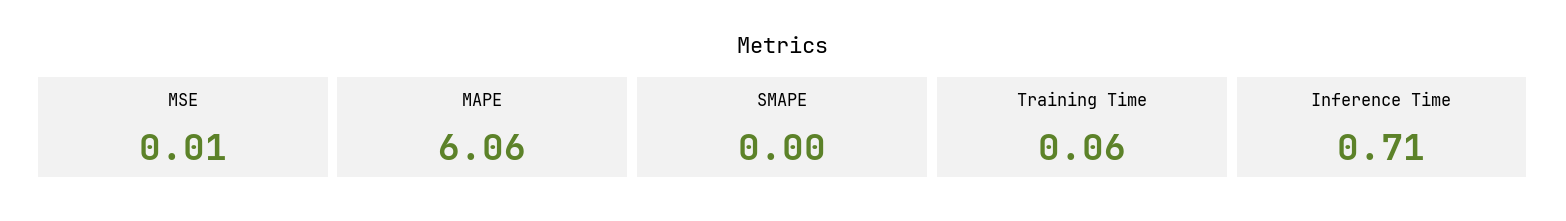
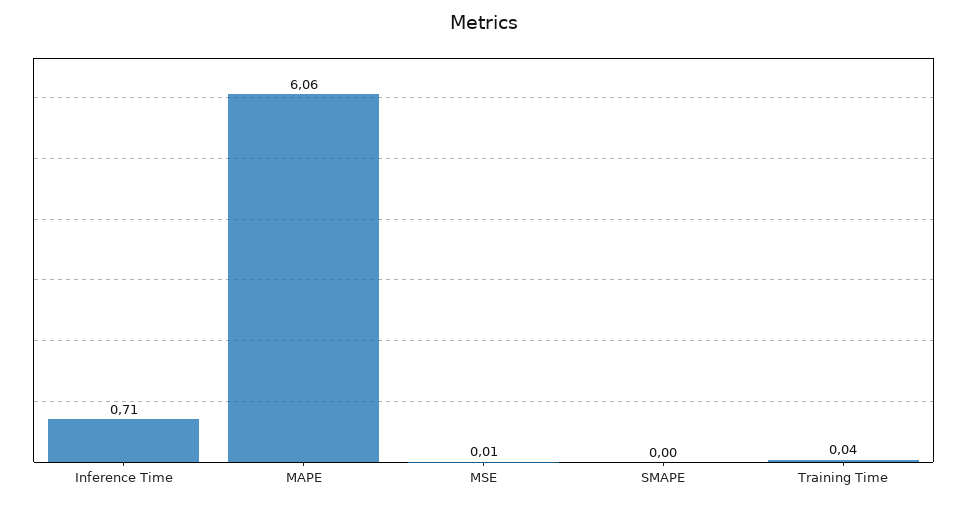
Training Time: 0.06 -> 0.04

